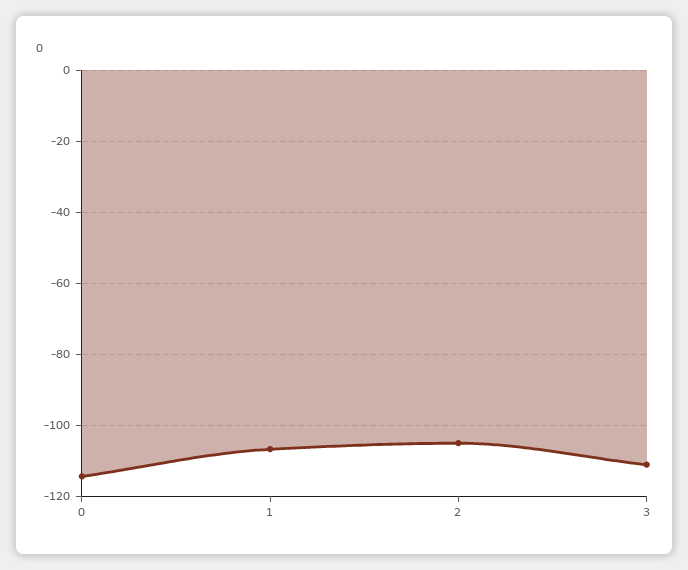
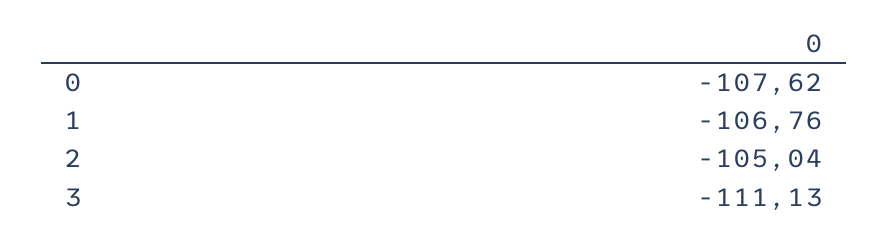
0: -114 -> -107.62

